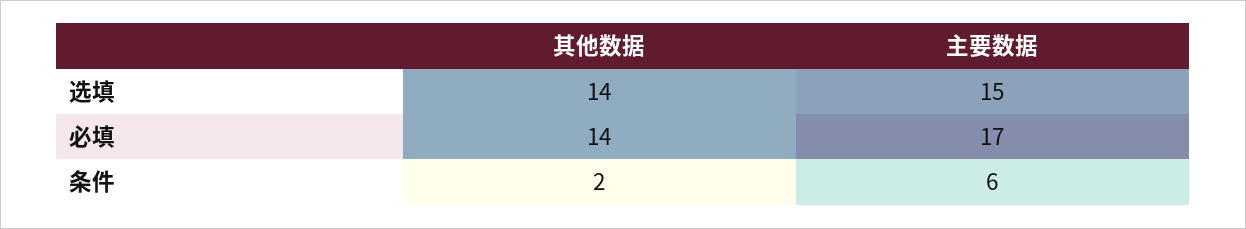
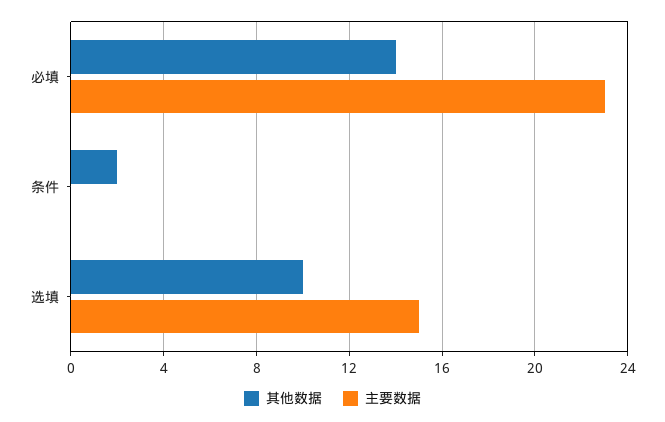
其他数据, 选填: 14 -> 10
主要数据, 必填: 17 -> 23
主要数据, 条件: 6 -> 0

